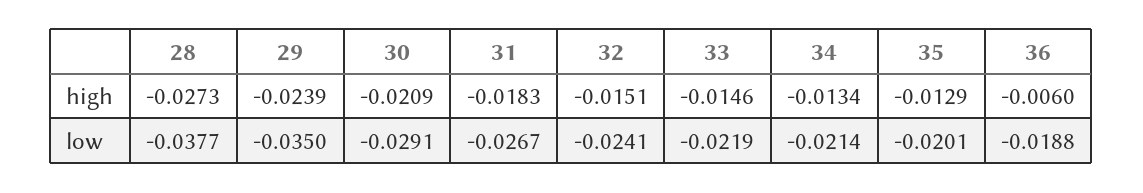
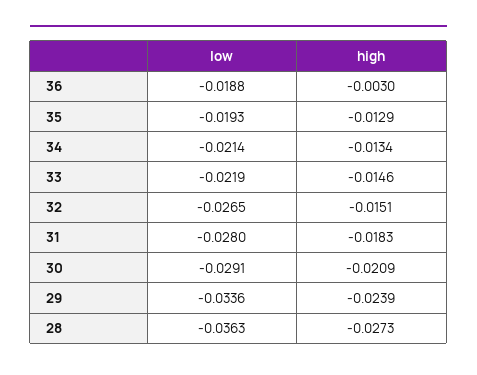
36, high: -0.006 -> -0.003
28, low: -0.0377 -> -0.0363
29, low: -0.035 -> -0.0336
31, low: -0.0267 -> -0.028
32, low: -0.0241 -> -0.0265
35, low: -0.0201 -> -0.0193

